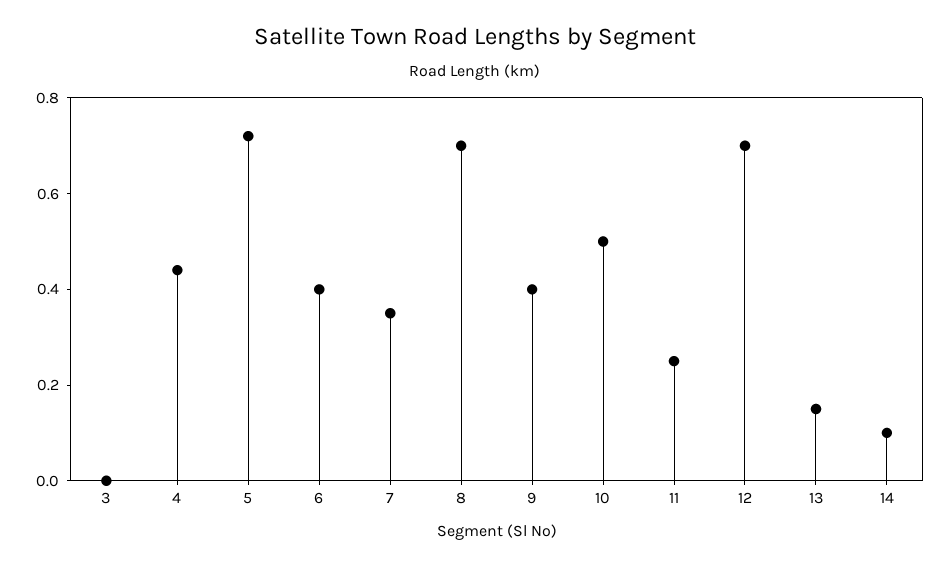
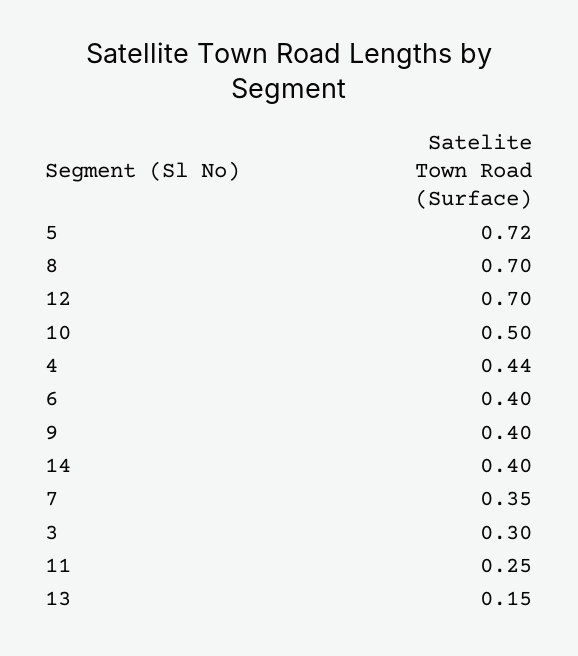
3: 0 -> 0.3
14: 0.1 -> 0.4

